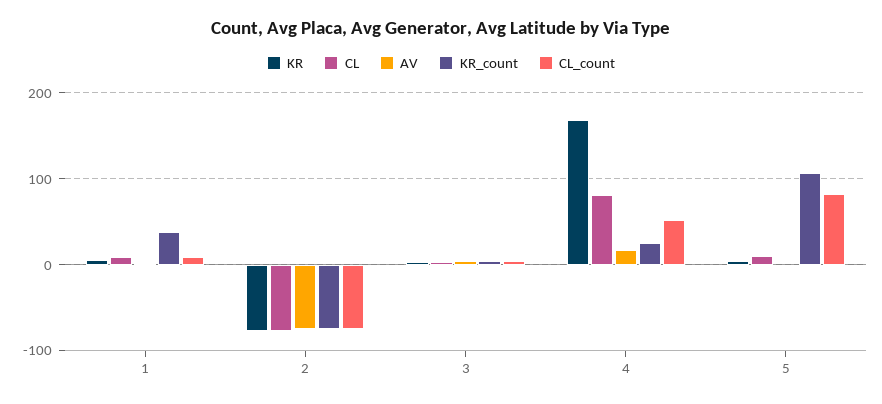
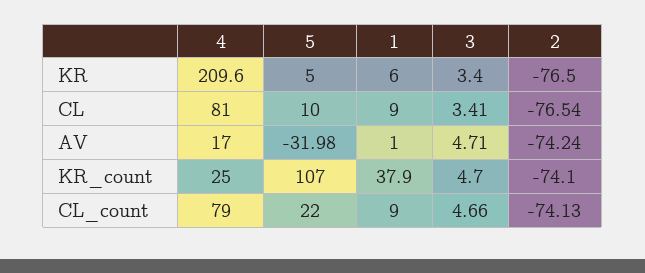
KR, 4: 170 -> 209.6
CL_count, 4: 50 -> 79
AV, 5: 0 -> -31.98
CL_count, 5: 80 -> 22

